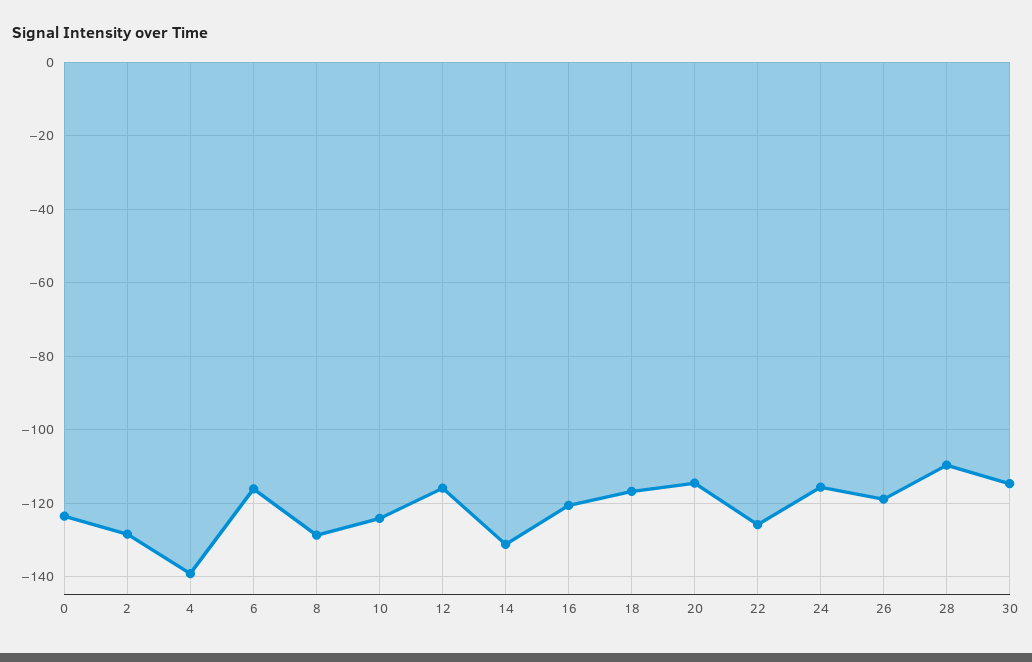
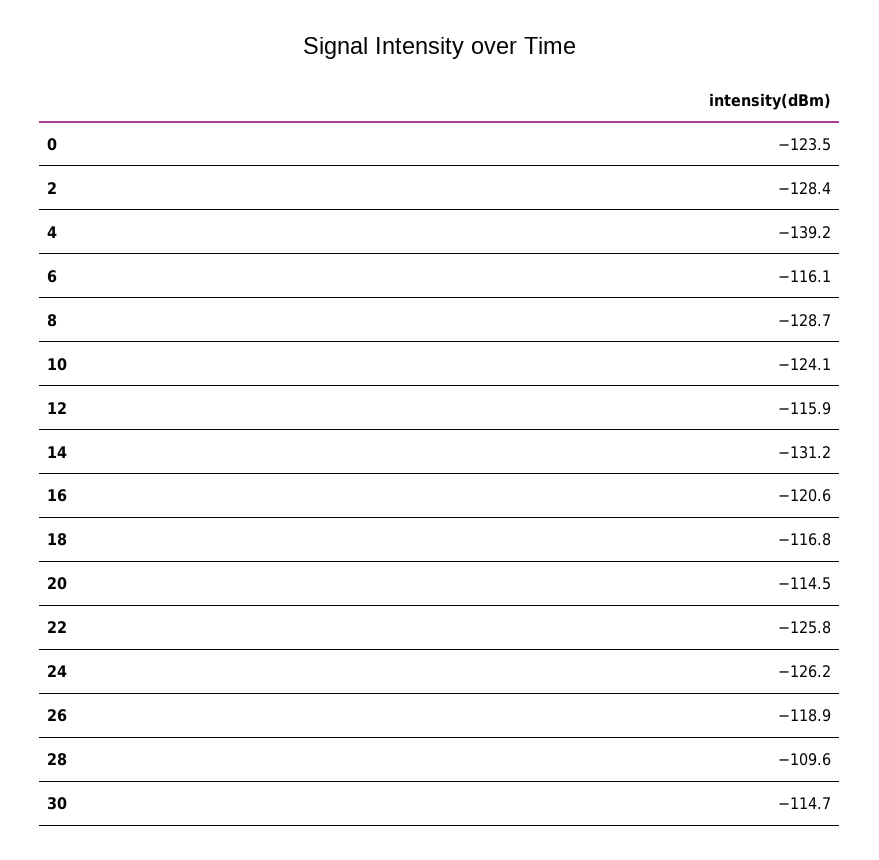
24: -116 -> -126.2

